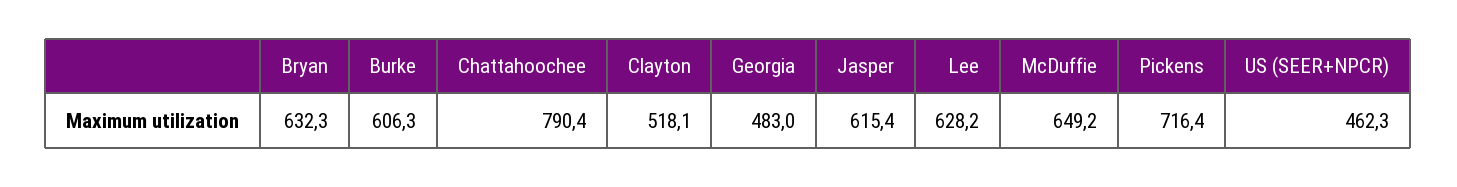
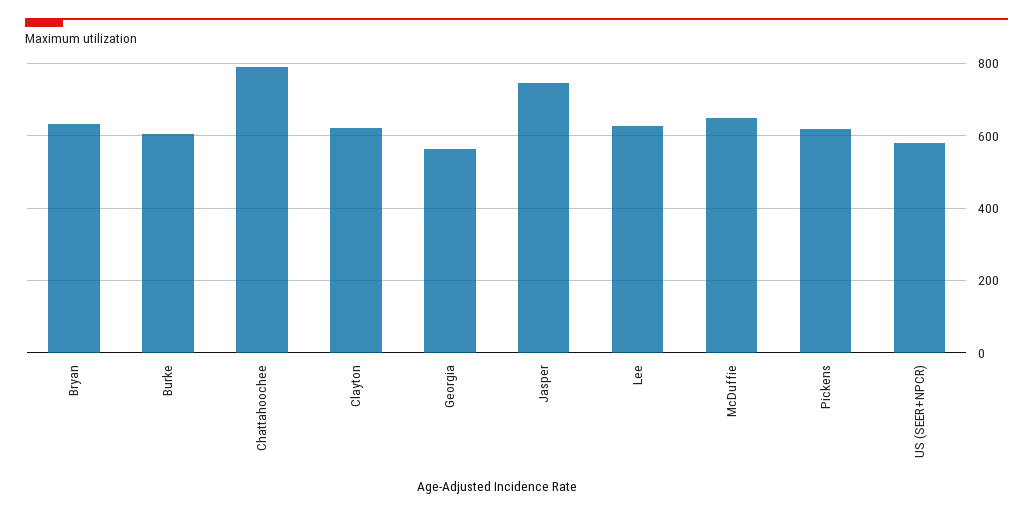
Clayton: 518.1 -> 620
Georgia: 483 -> 560
Jasper: 615.4 -> 740
Pickens: 716.4 -> 620
US (SEER+NPCR): 462.3 -> 580

